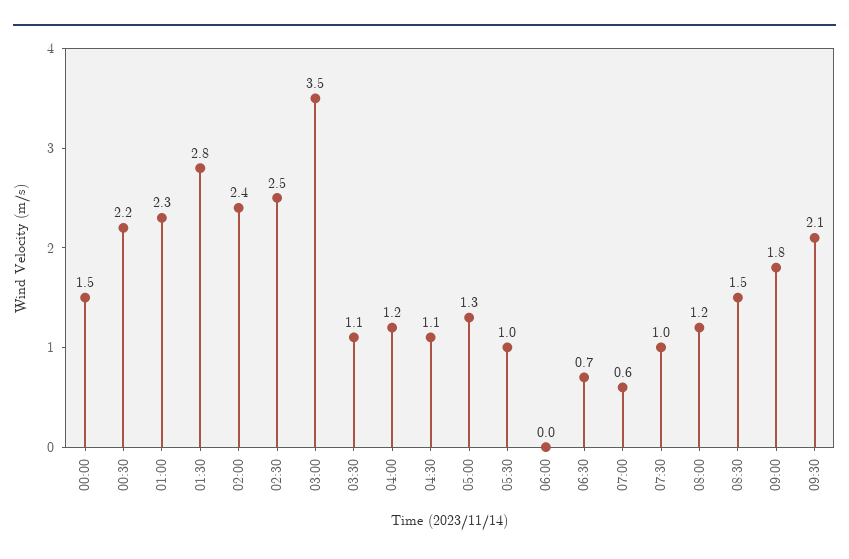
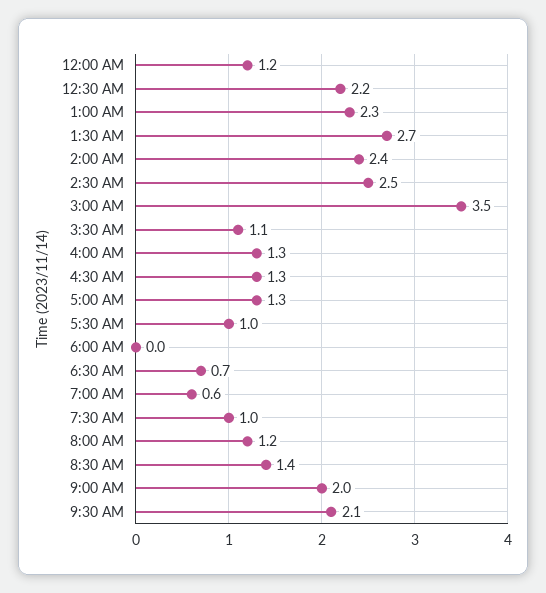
00:00: 1.5 -> 1.2
01:30: 2.8 -> 2.7
04:00: 1.2 -> 1.3
04:30: 1.1 -> 1.3
08:30: 1.5 -> 1.4
09:00: 1.8 -> 2

